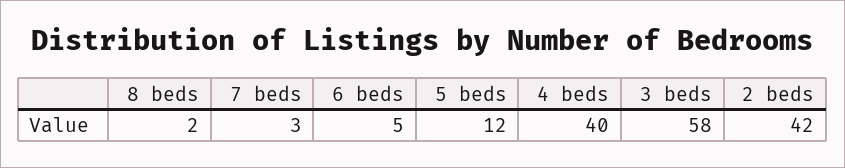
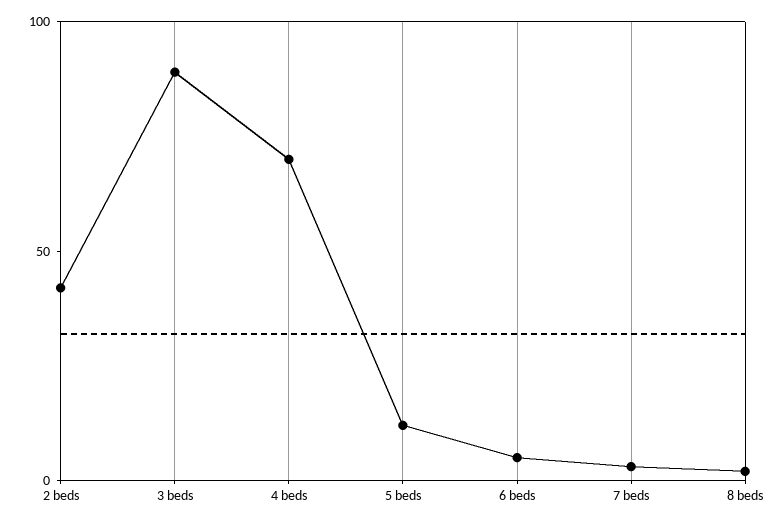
4 beds: 40 -> 70
3 beds: 58 -> 90

